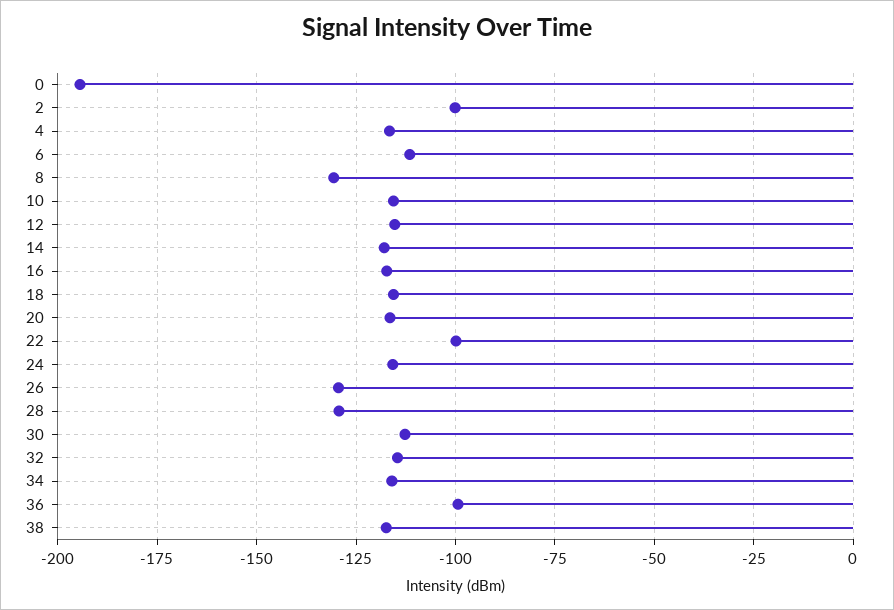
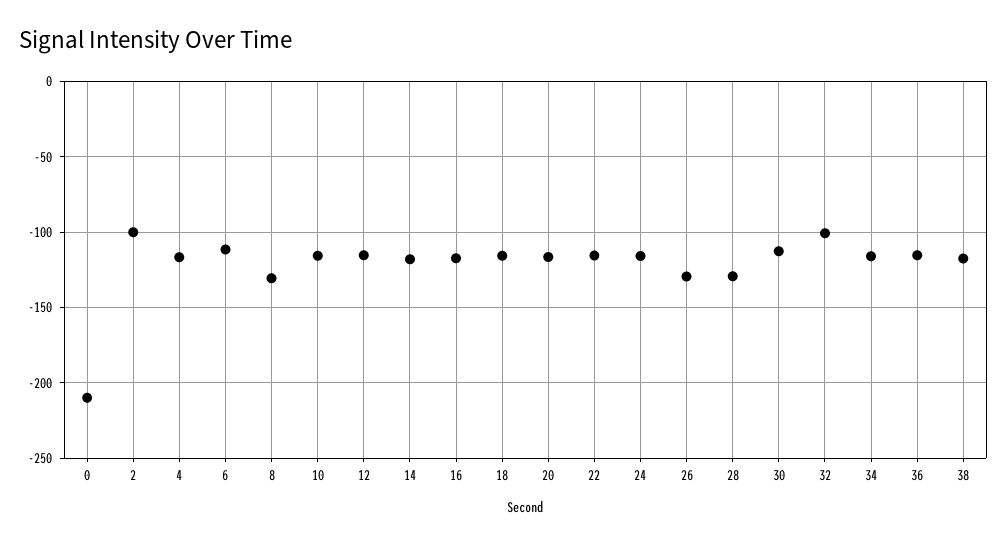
0: -195 -> -210
22: -100 -> -115
32: -115 -> -100
36: -100 -> -115

